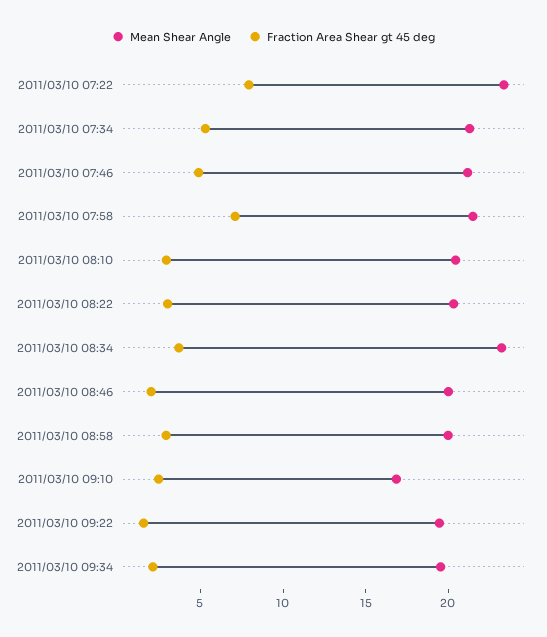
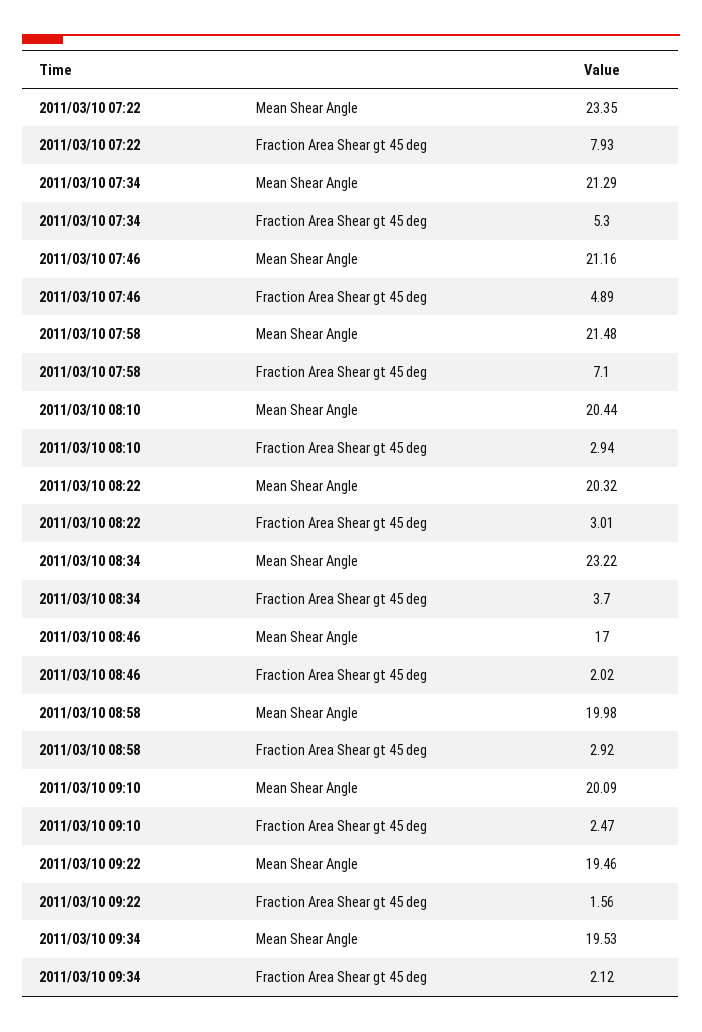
Mean Shear Angle, 2011/03/10 08:46: 20 -> 17
Mean Shear Angle, 2011/03/10 09:10: 17 -> 20.09

